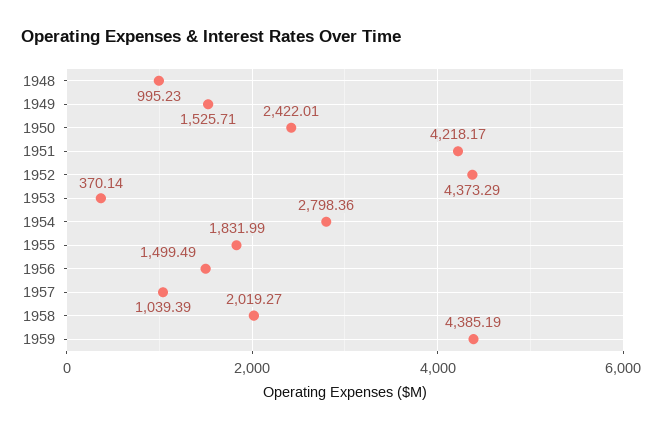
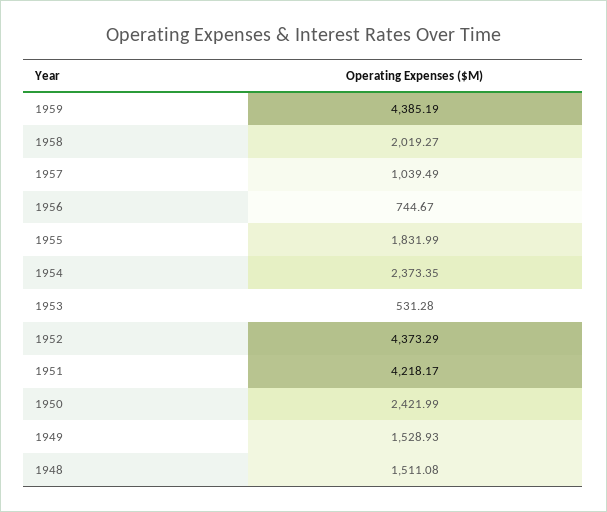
1948: 995.23 -> 1511.08
1949: 1525.71 -> 1528.93
1950: 2422.01 -> 2421.99
1953: 370.14 -> 531.28
1954: 2798.36 -> 2373.35
1956: 1499.49 -> 744.67
1957: 1039.39 -> 1039.49

